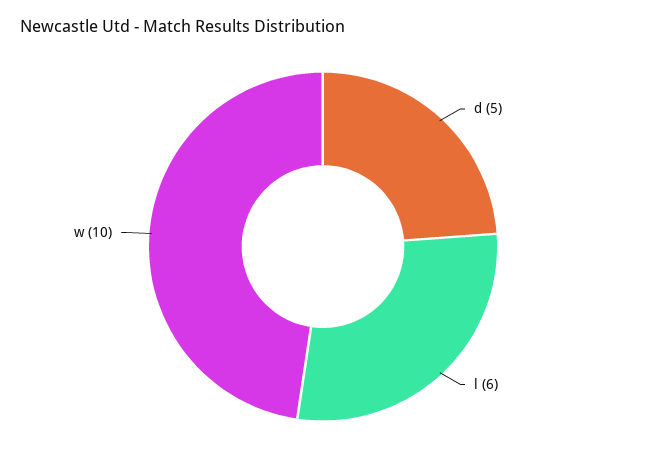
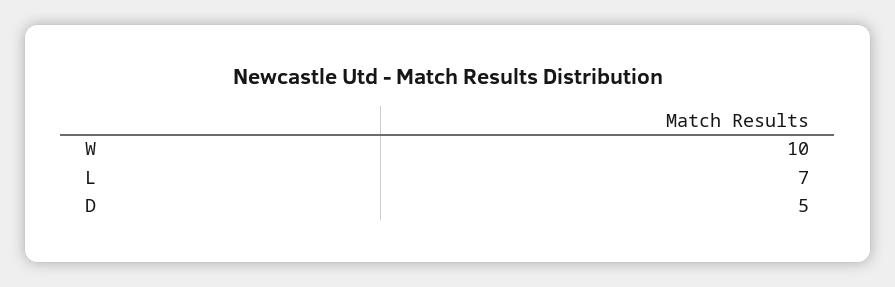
l: 6 -> 7

